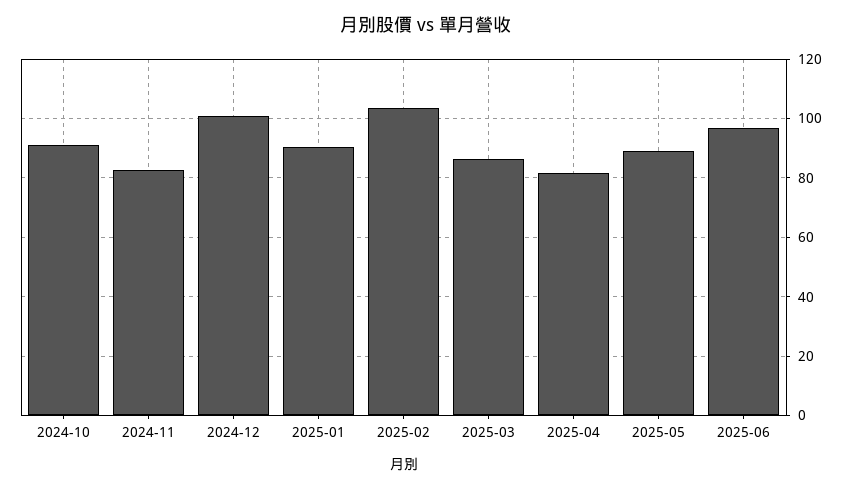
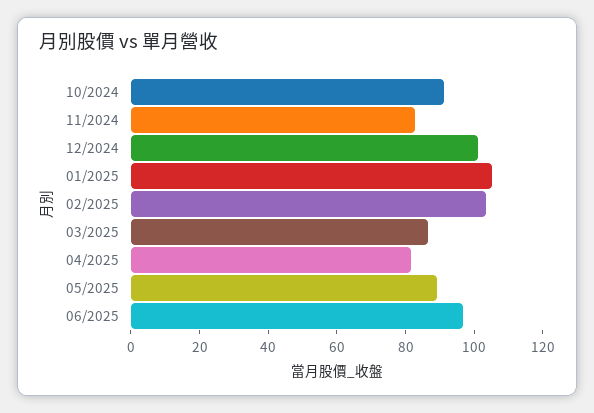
2025-01: 90 -> 105

